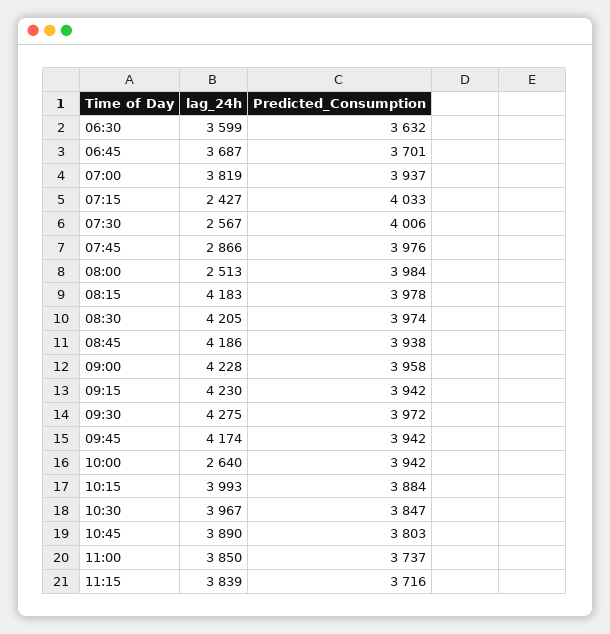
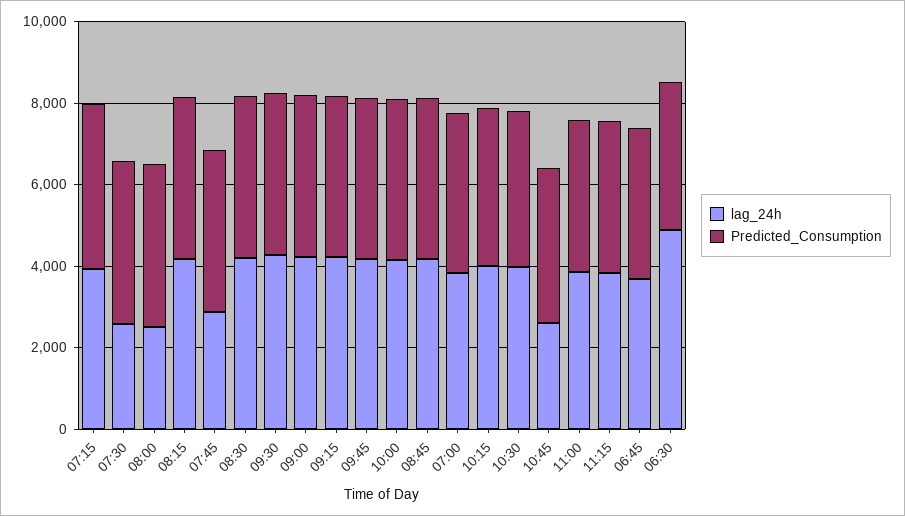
lag_24h, 06:30: 3599 -> 5000
lag_24h, 07:15: 2427 -> 4000
lag_24h, 10:00: 2640 -> 4000
lag_24h, 10:45: 3890 -> 2500

